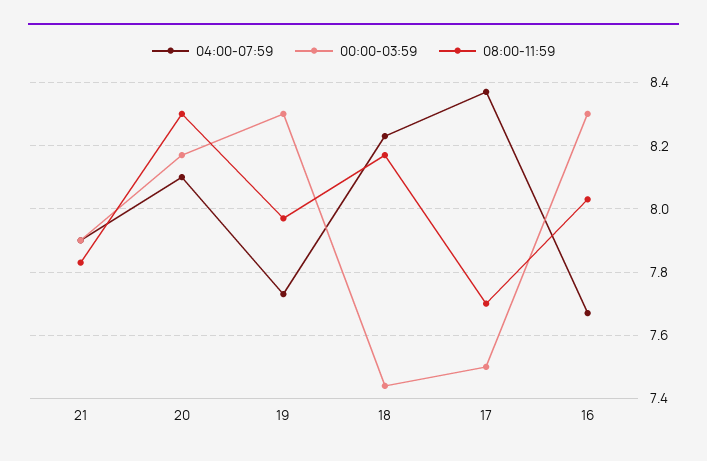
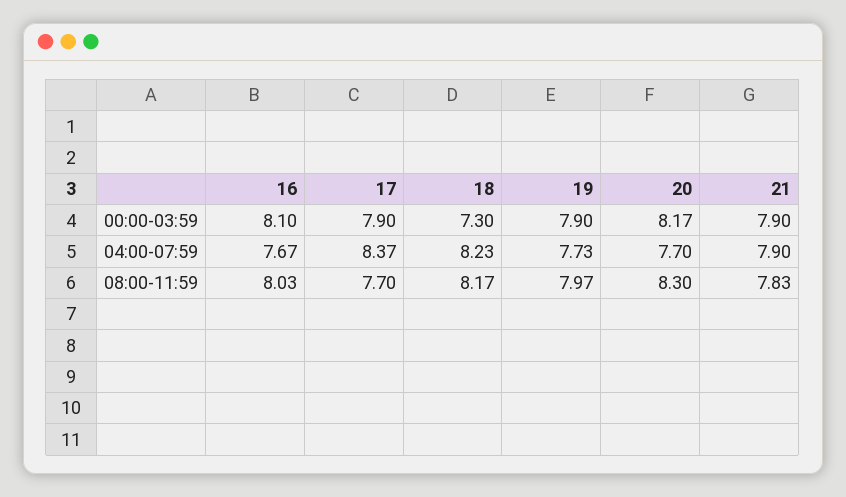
04:00-07:59, 20: 8.1 -> 7.7
00:00-03:59, 19: 8.3 -> 7.9
00:00-03:59, 18: 7.45 -> 7.3
00:00-03:59, 17: 7.5 -> 7.9
00:00-03:59, 16: 8.3 -> 8.1

